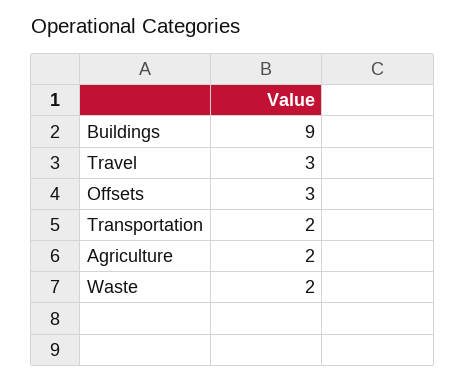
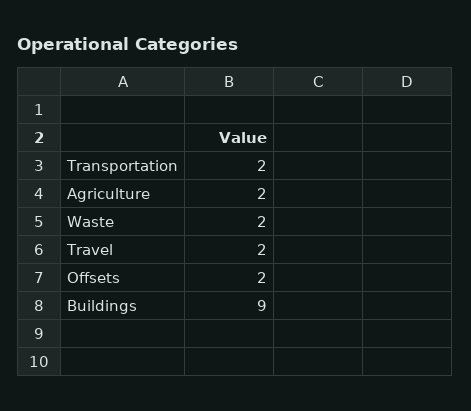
Travel: 3 -> 2
Offsets: 3 -> 2

